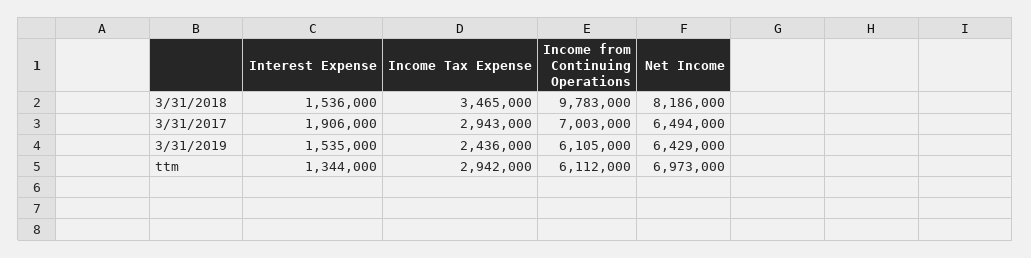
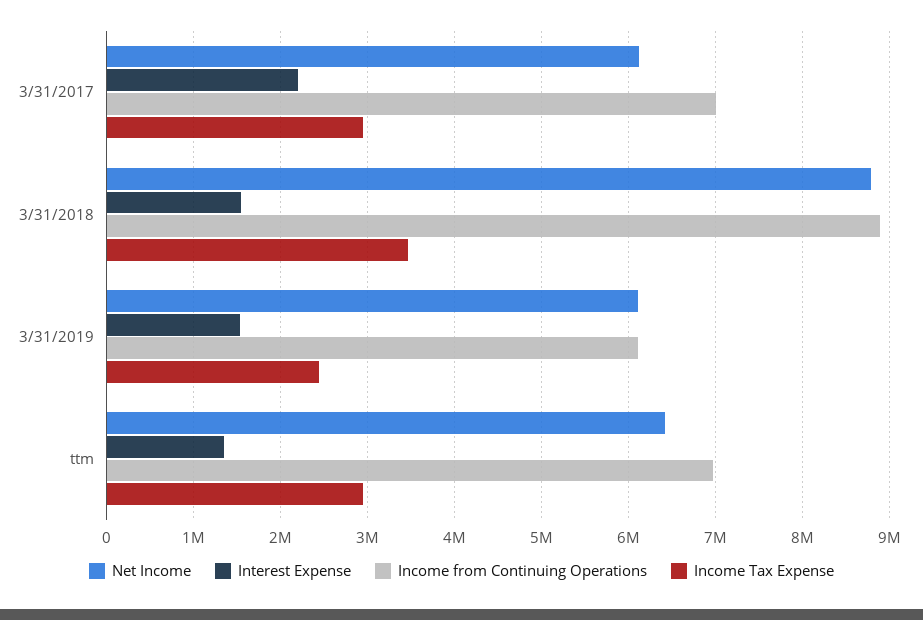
Income from Continuing Operations, 3/31/2018: 9783000 -> 8900000
Net Income, 3/31/2018: 8186000 -> 8800000
Interest Expense, 3/31/2017: 1906000 -> 2200000
Net Income, 3/31/2017: 6494000 -> 6100000
Net Income, 3/31/2019: 6429000 -> 6100000
Income from Continuing Operations, ttm: 6112000 -> 7000000
Net Income, ttm: 6973000 -> 6400000

